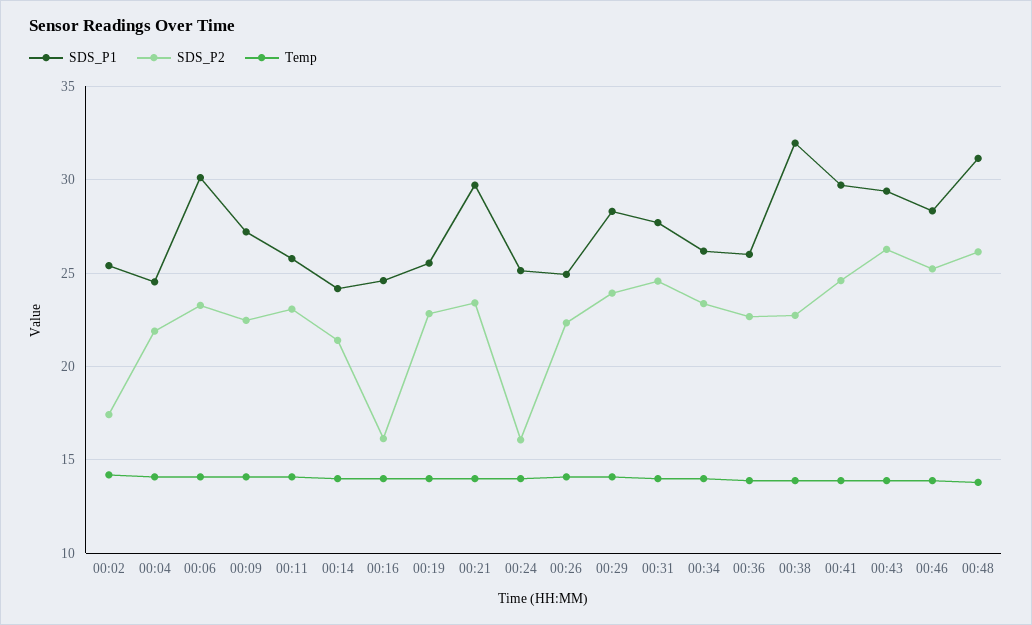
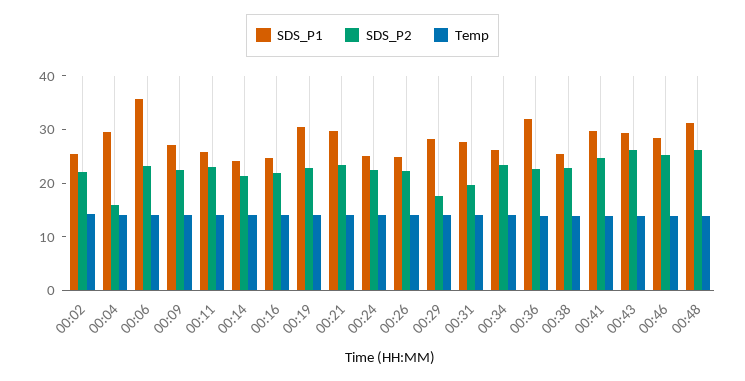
SDS_P2, 00:02: 17.5 -> 22
SDS_P1, 00:04: 24.5 -> 30
SDS_P2, 00:04: 22 -> 16
SDS_P1, 00:06: 30 -> 36
SDS_P2, 00:16: 16 -> 22
SDS_P1, 00:19: 25.5 -> 30
SDS_P2, 00:24: 16 -> 22
SDS_P2, 00:29: 24 -> 18
SDS_P2, 00:31: 24.5 -> 20
SDS_P1, 00:36: 26 -> 32
SDS_P1, 00:38: 32 -> 26

